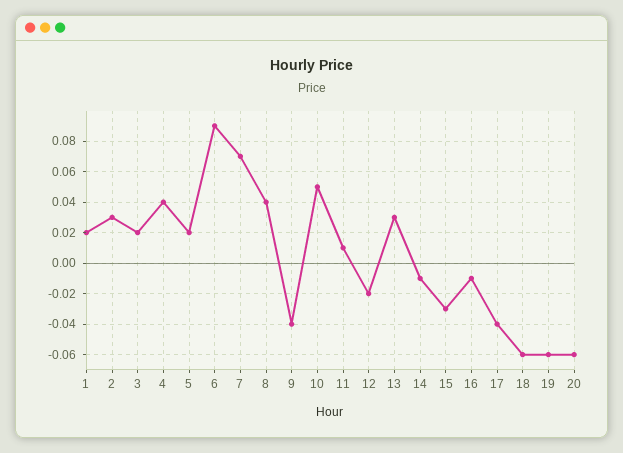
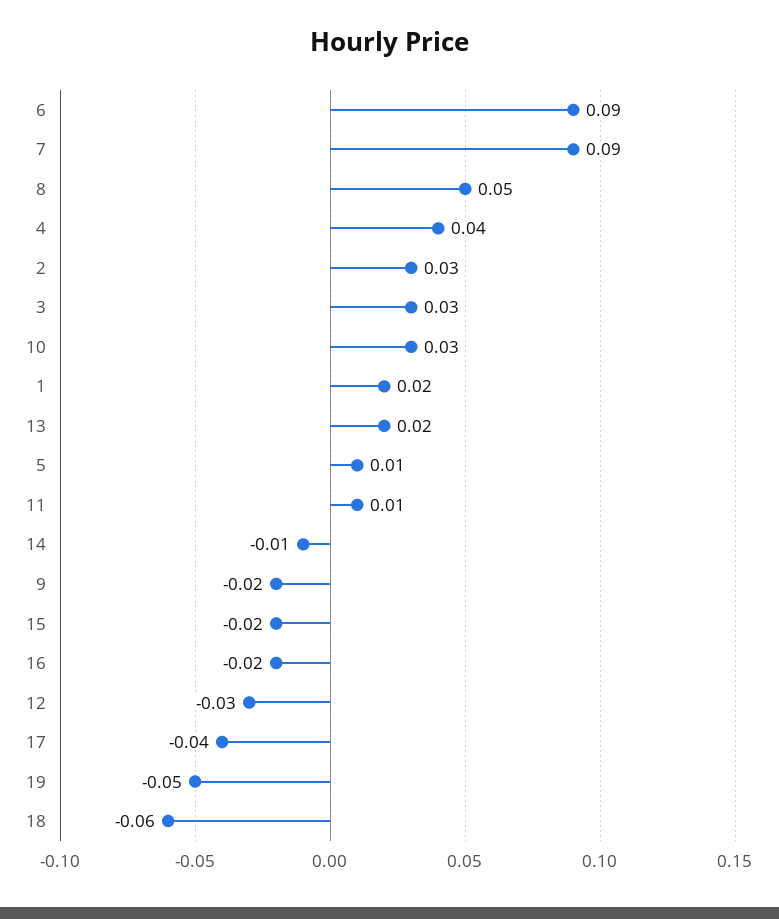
3: 0.02 -> 0.03
5: 0.02 -> 0.01
7: 0.07 -> 0.09
8: 0.04 -> 0.05
9: -0.04 -> -0.02
10: 0.05 -> 0.03
12: -0.02 -> -0.03
13: 0.03 -> 0.02
15: -0.03 -> -0.02
16: -0.01 -> -0.02
19: -0.06 -> -0.05
20: -0.06 -> none

